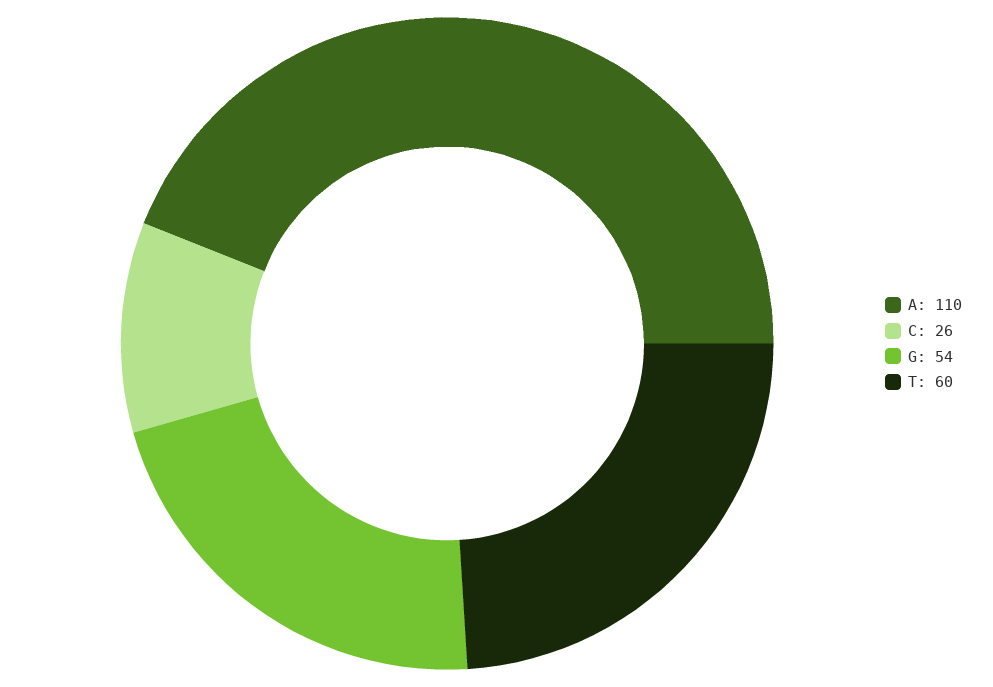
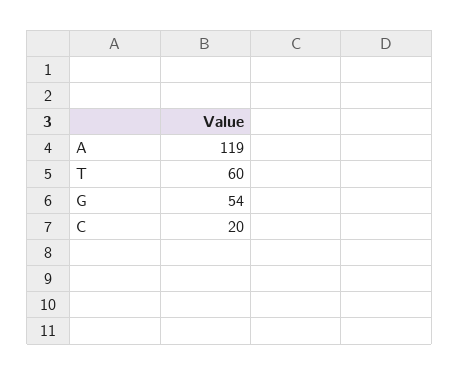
A: 110 -> 119
C: 26 -> 20

